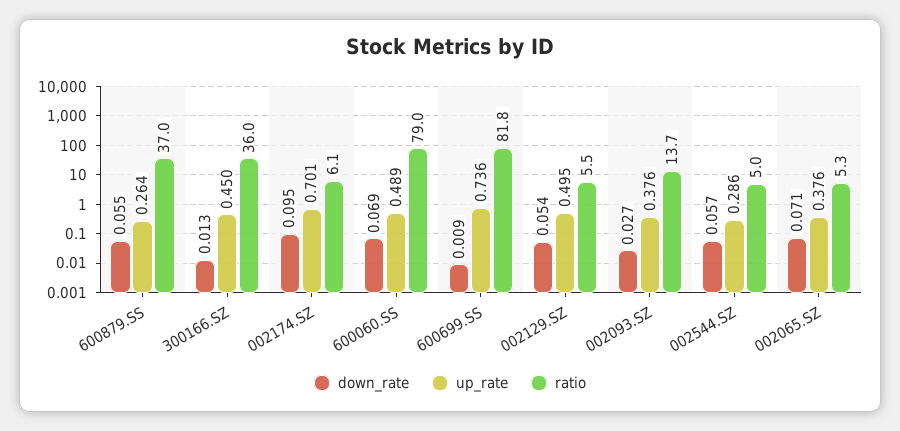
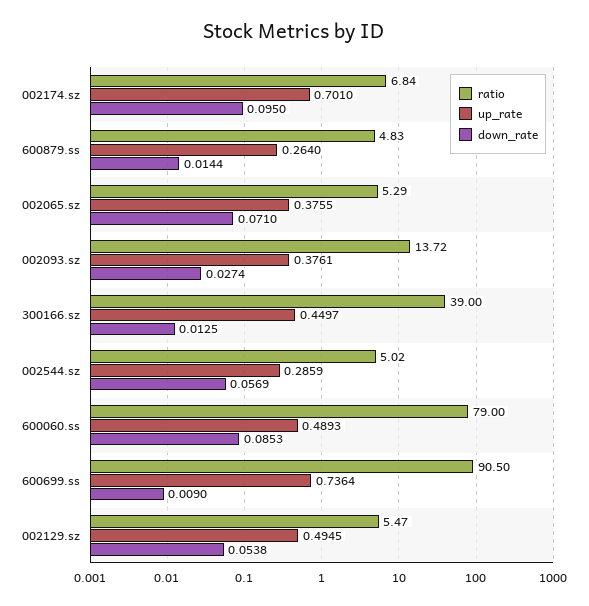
down_rate, 600879.SS: 0.055 -> 0.0144
ratio, 600879.SS: 37 -> 4.83
ratio, 300166.SZ: 36 -> 39
ratio, 002174.SZ: 6.1 -> 6.84
down_rate, 600060.SS: 0.069 -> 0.0853
ratio, 600699.SS: 81.8 -> 90.5

